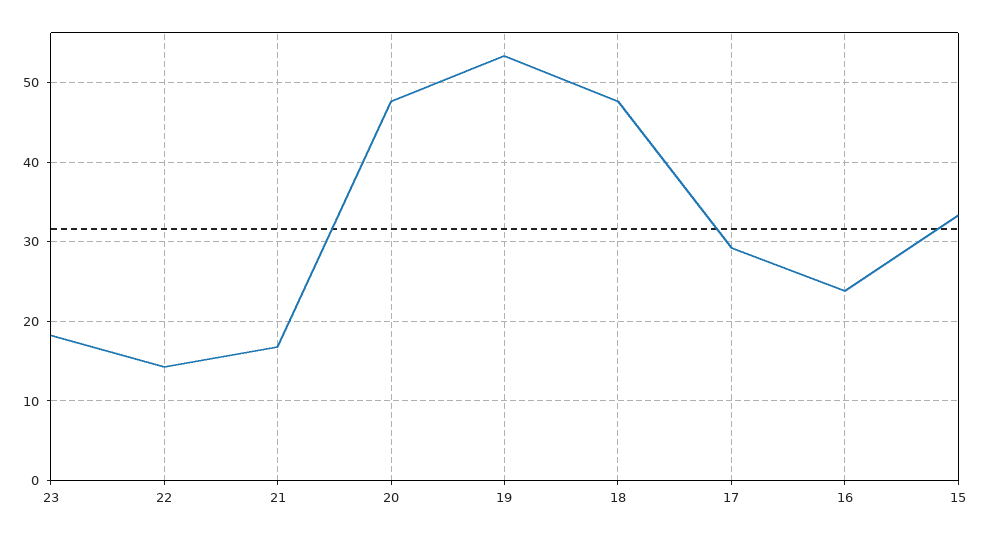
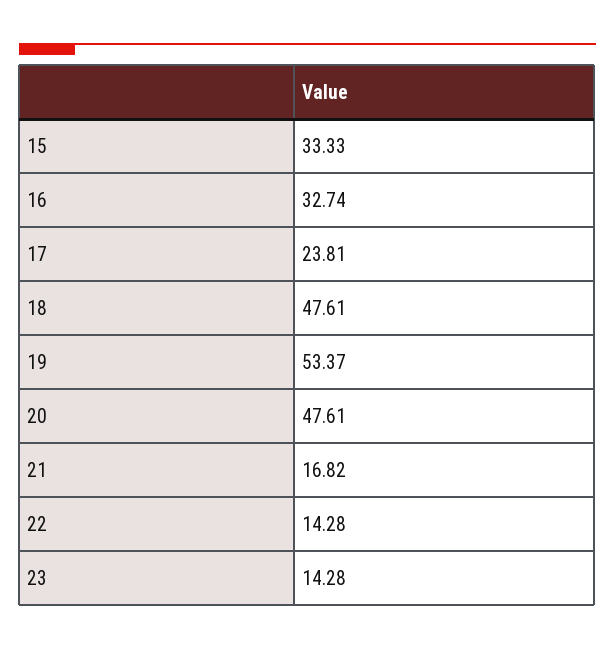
23: 18 -> 14.28
17: 29 -> 23.81
16: 24 -> 32.74

